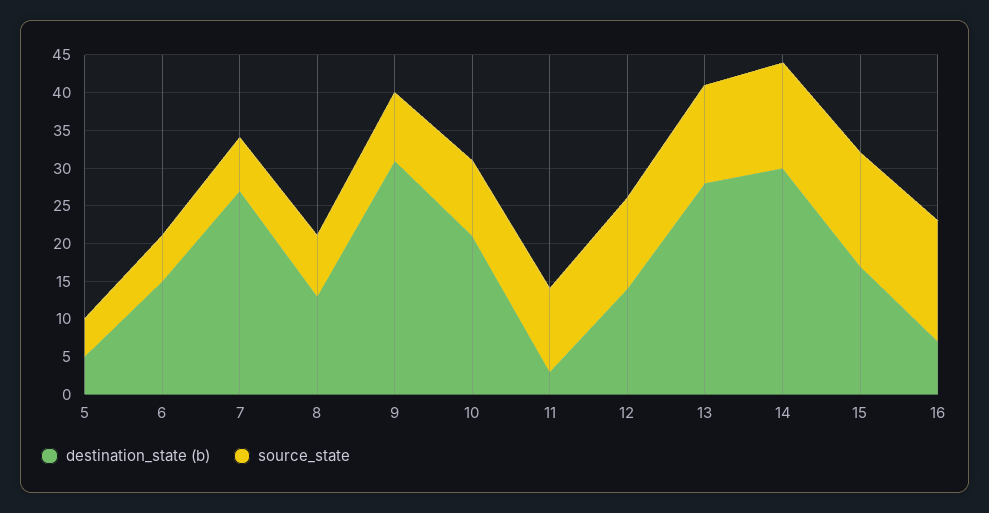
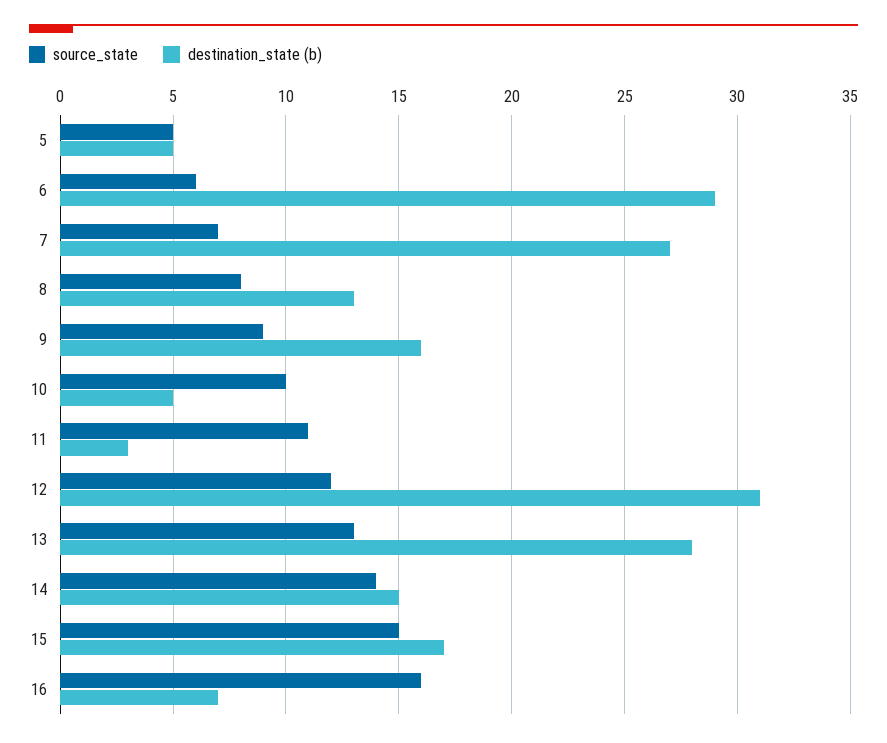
destination_state (b), 6: 15 -> 29
destination_state (b), 9: 30 -> 16
destination_state (b), 10: 20 -> 5
destination_state (b), 12: 15 -> 31
destination_state (b), 14: 30 -> 15

